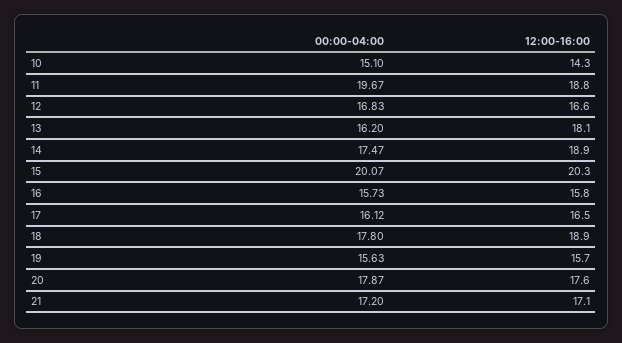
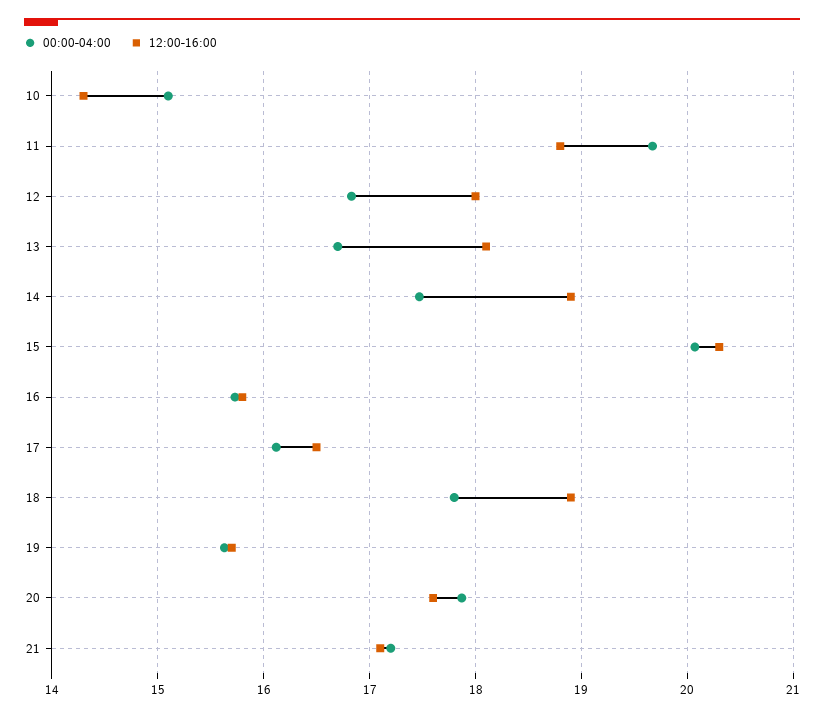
12:00-16:00, 12: 16.6 -> 18
00:00-04:00, 13: 16.2 -> 16.7

